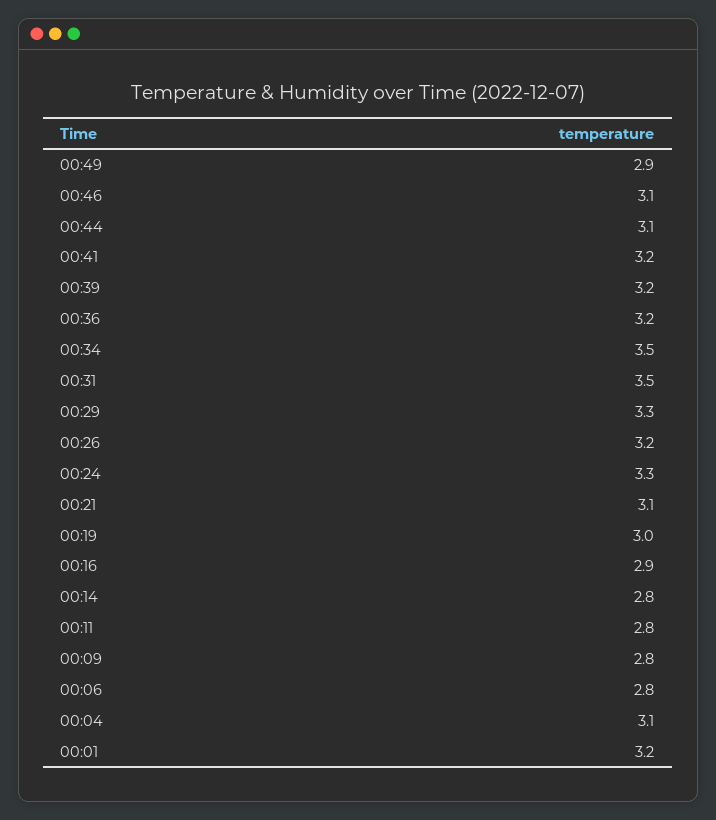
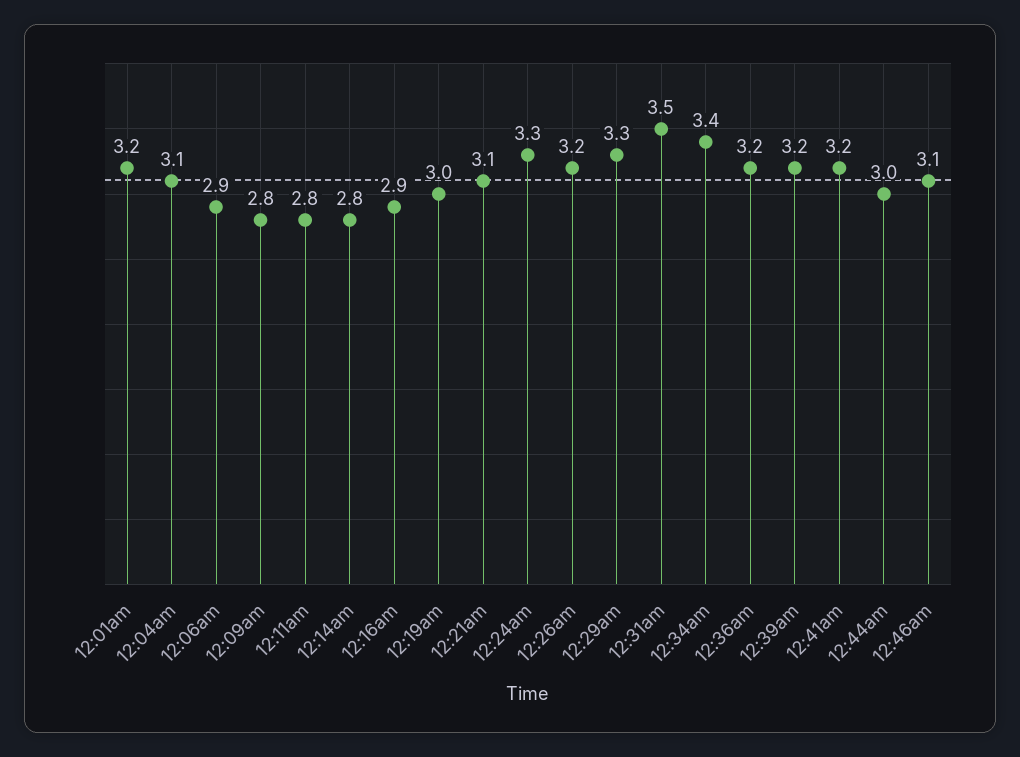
00:49: 2.9 -> none
00:44: 3.1 -> 3
00:34: 3.5 -> 3.4
00:06: 2.8 -> 2.9

